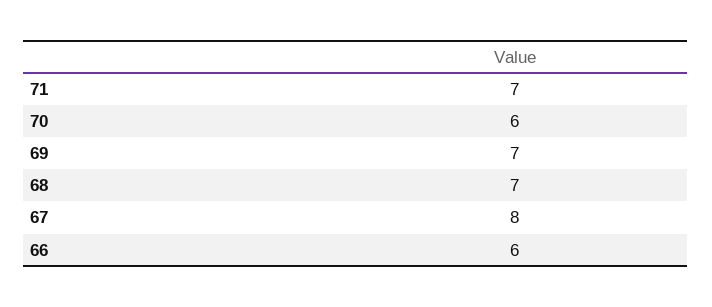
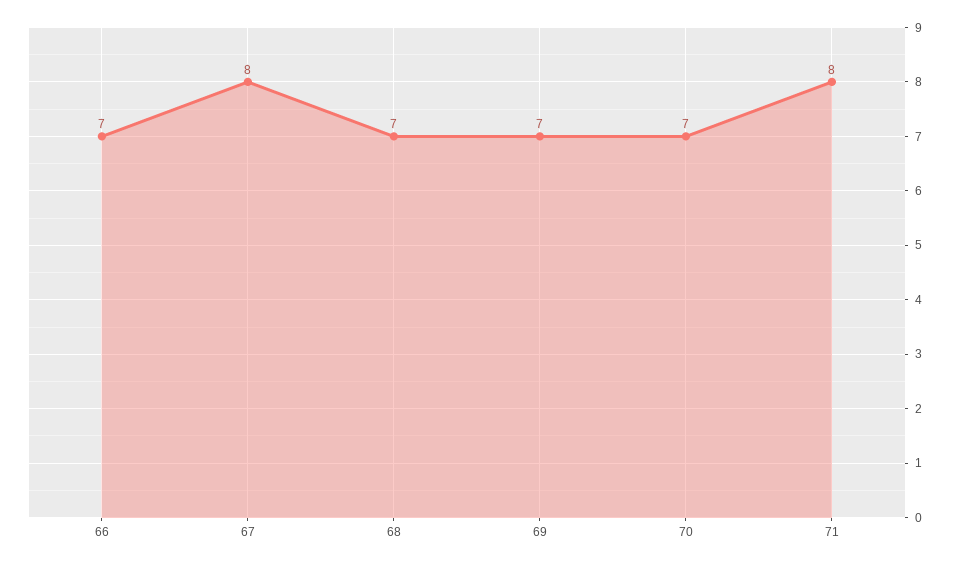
71: 7 -> 8
70: 6 -> 7
66: 6 -> 7

